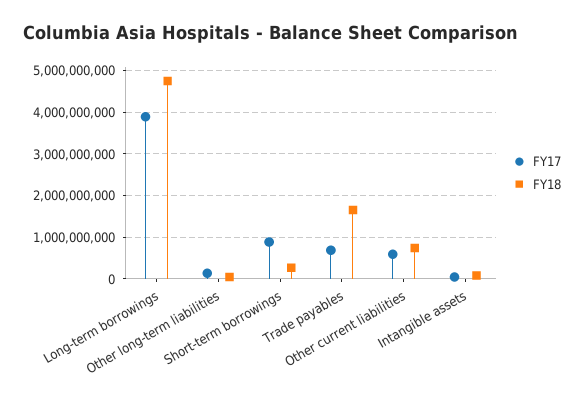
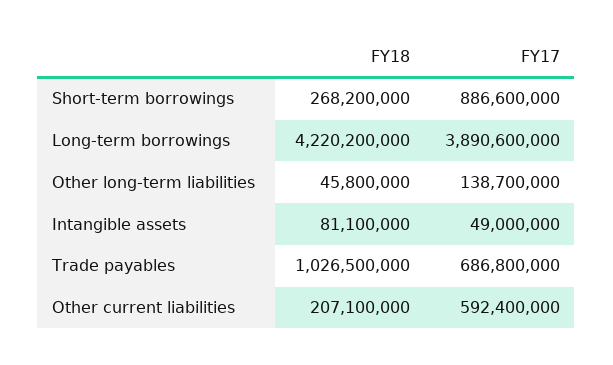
FY18, Long-term borrowings: 4800000000 -> 4220200000
FY18, Trade payables: 1600000000 -> 1026500000
FY18, Other current liabilities: 800000000 -> 207100000

